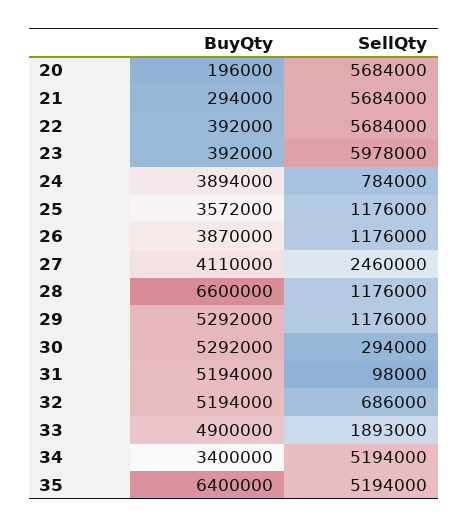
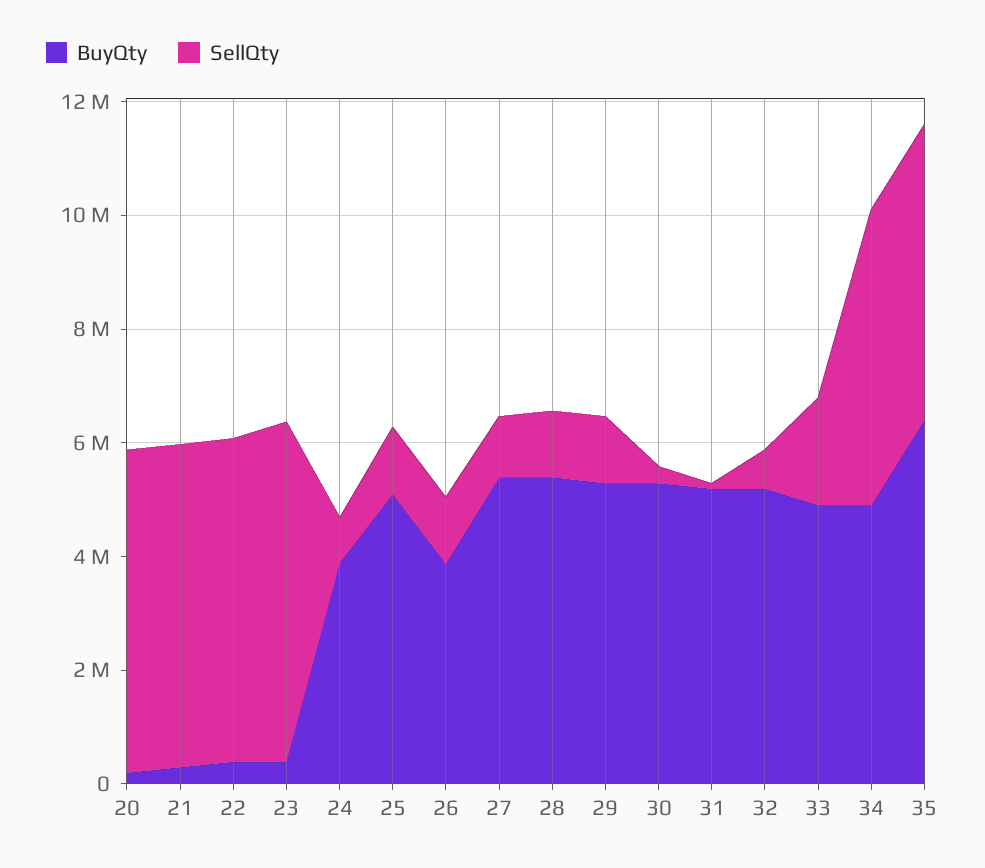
BuyQty, 25: 3572000 -> 5000000
BuyQty, 27: 4110000 -> 5500000
SellQty, 27: 2460000 -> 1000000
BuyQty, 28: 6600000 -> 5500000
BuyQty, 34: 3400000 -> 5000000

